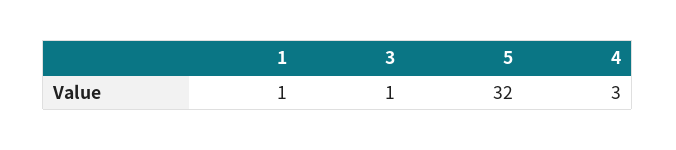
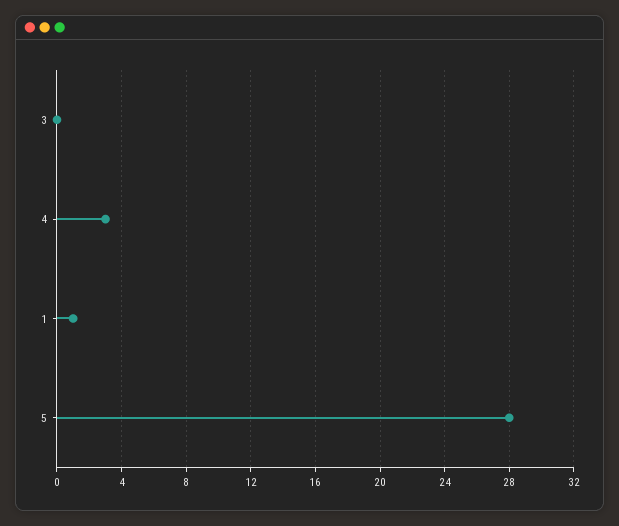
3: 1 -> 0
5: 32 -> 28

